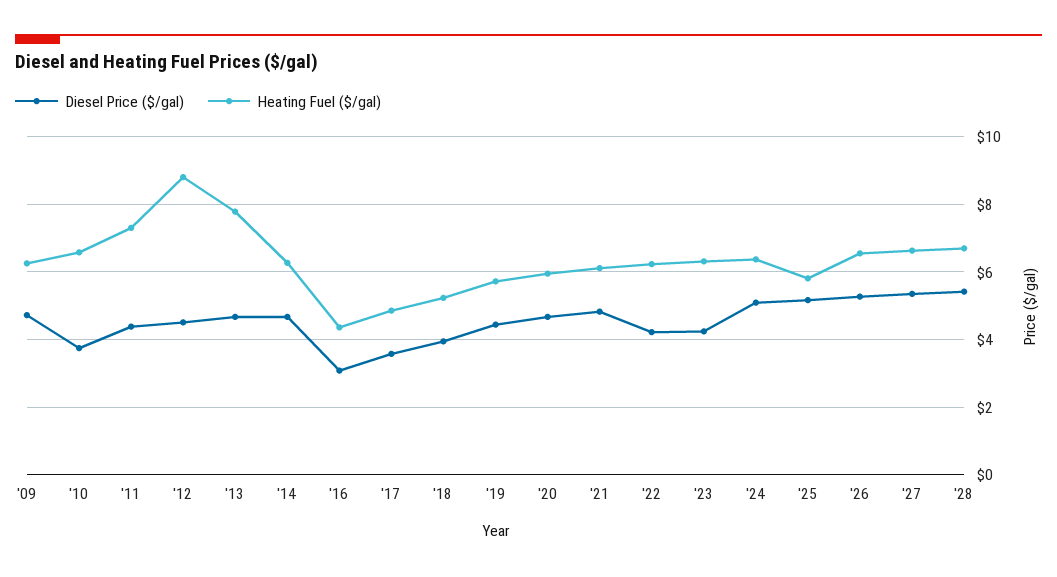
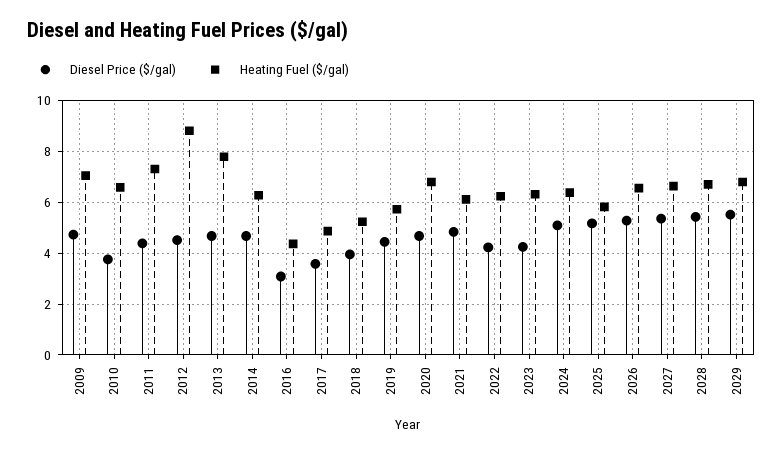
Heating Fuel ($/gal), '09: 6.2 -> 7
Heating Fuel ($/gal), '20: 6 -> 6.75
Diesel Price ($/gal), 2029: none -> 5.5
Heating Fuel ($/gal), 2029: none -> 6.75

